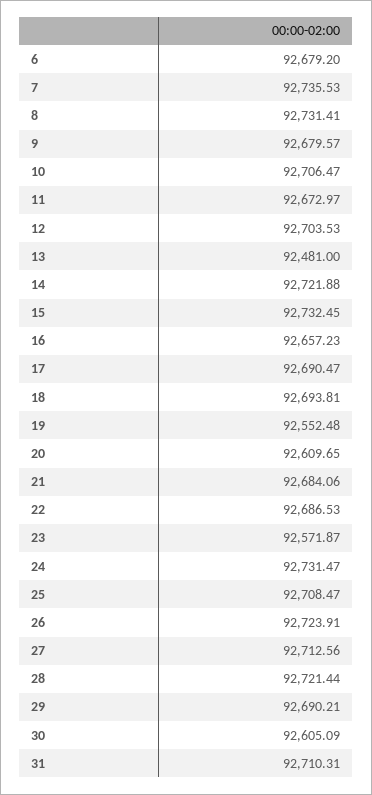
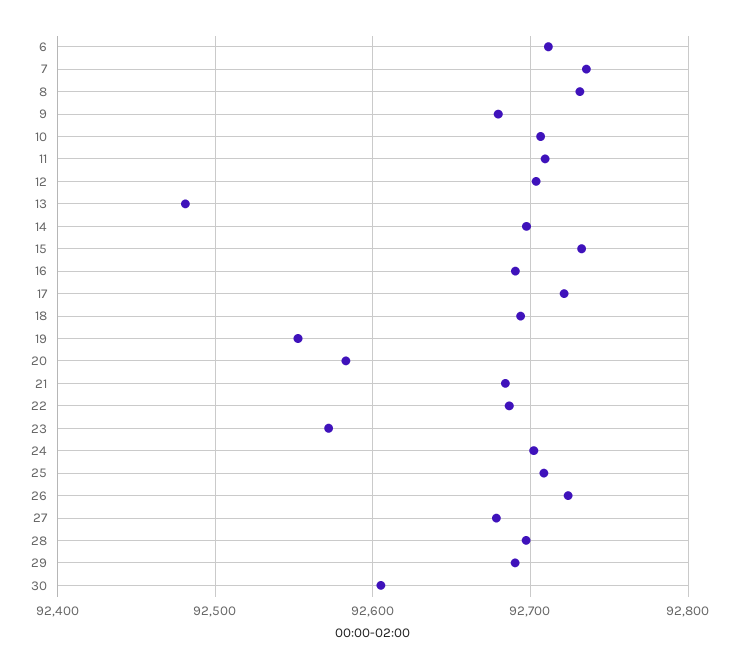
6: 92679.2 -> 92710
11: 92672.97 -> 92710
14: 92721.88 -> 92700
16: 92657.23 -> 92690
17: 92690.47 -> 92720
20: 92609.65 -> 92580
24: 92731.47 -> 92700
27: 92712.56 -> 92680
28: 92721.44 -> 92700
31: 92710.31 -> none

